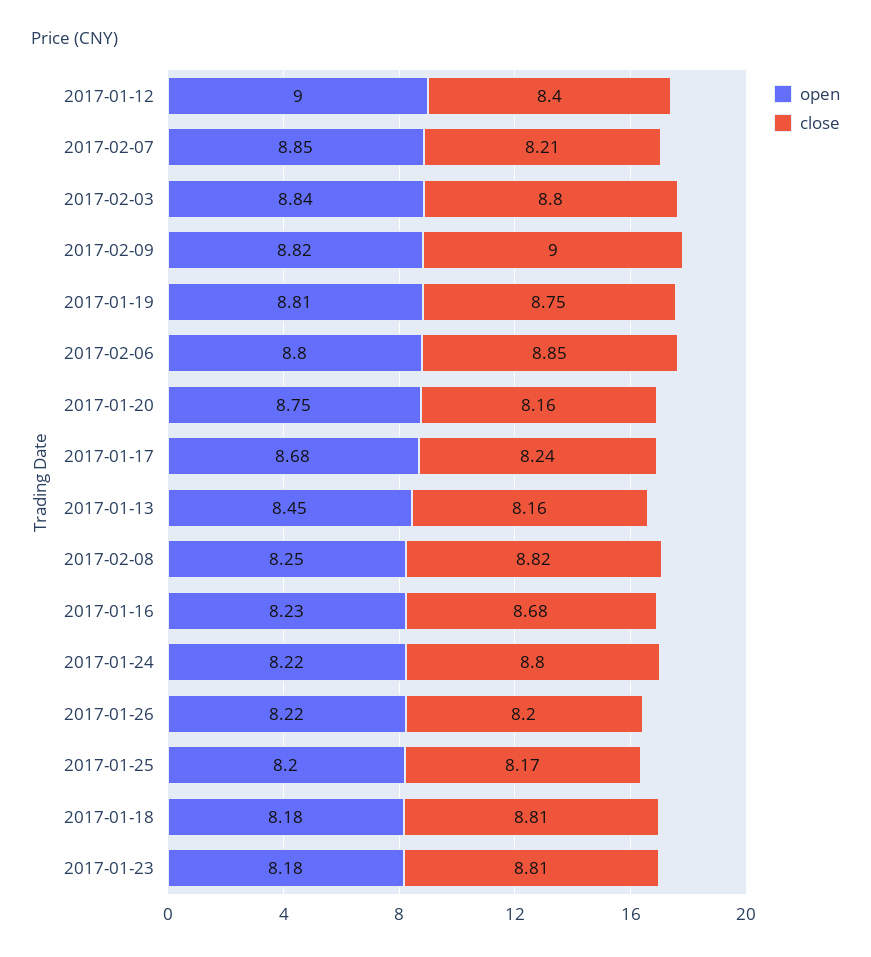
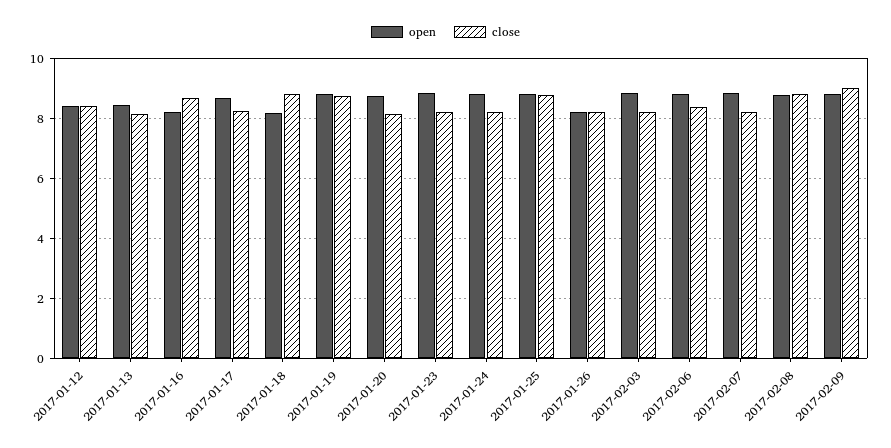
open, 2017-01-12: 9 -> 8.4
close, 2017-02-03: 8.8 -> 8.2
close, 2017-02-06: 8.85 -> 8.4
open, 2017-02-08: 8.25 -> 8.8
open, 2017-01-24: 8.22 -> 8.8
close, 2017-01-24: 8.8 -> 8.2
open, 2017-01-25: 8.2 -> 8.8
close, 2017-01-25: 8.17 -> 8.8
open, 2017-01-23: 8.18 -> 8.8
close, 2017-01-23: 8.81 -> 8.2

